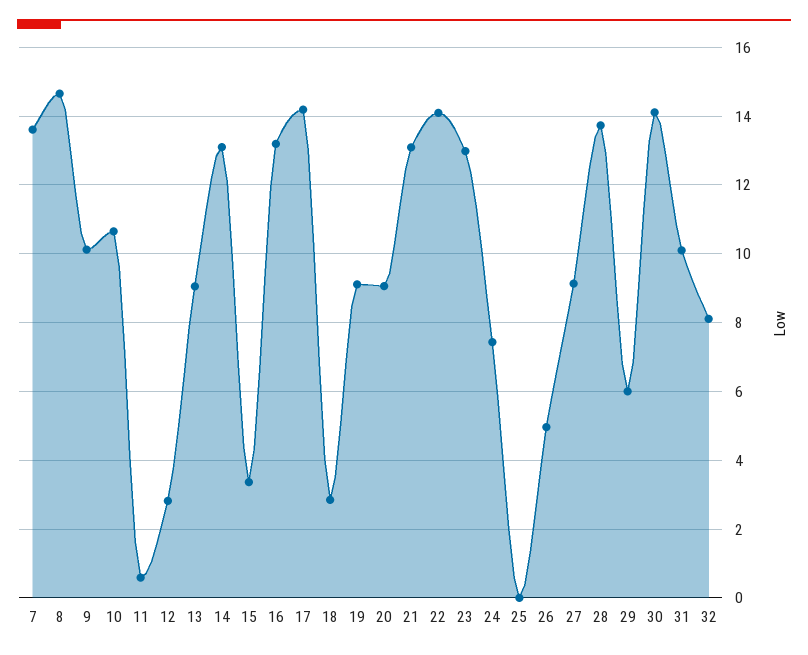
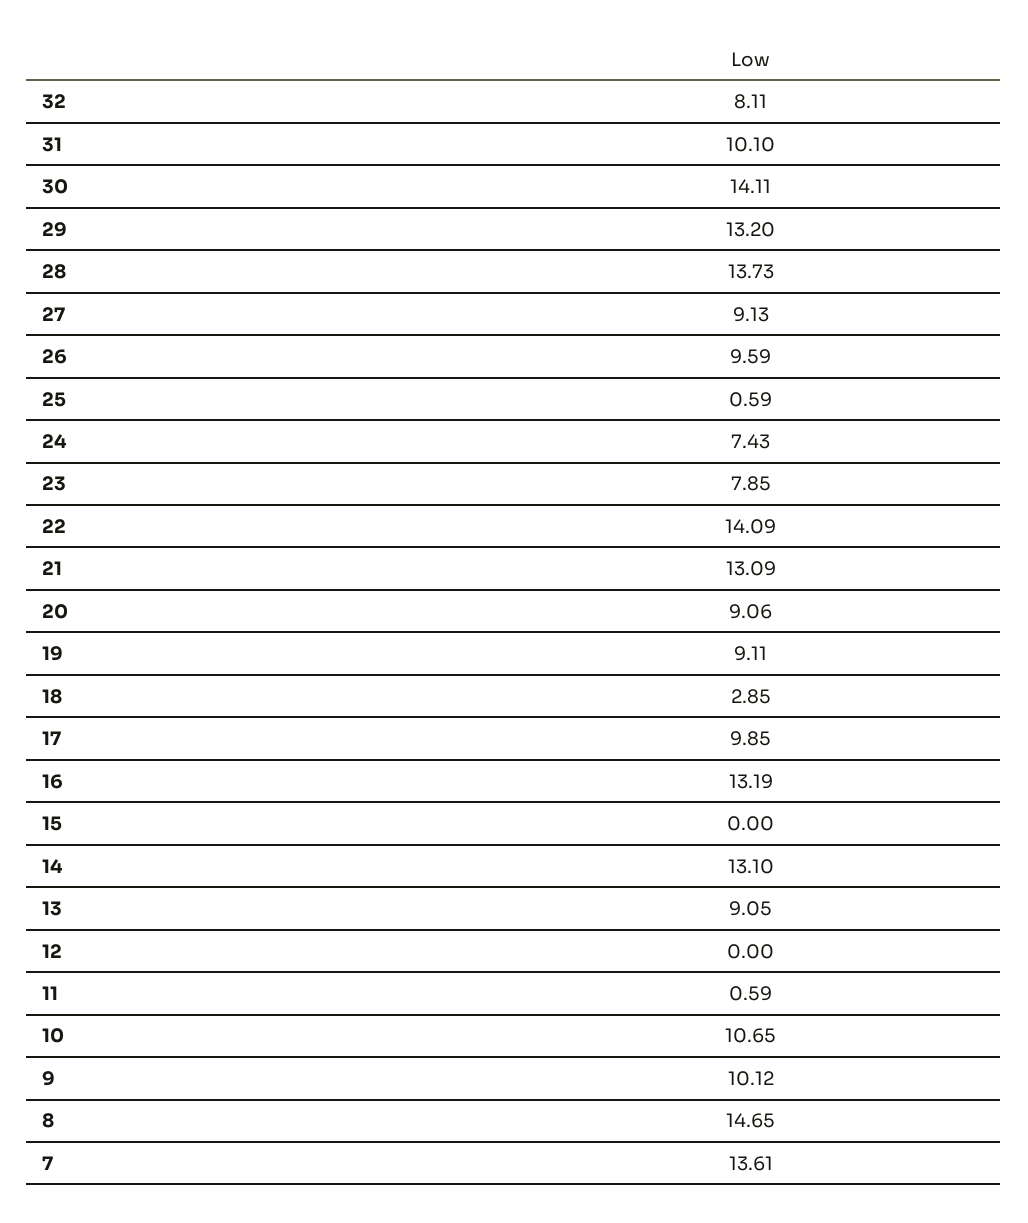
12: 2.8 -> 0
15: 3.4 -> 0
17: 14.2 -> 9.85
23: 13 -> 7.85
25: 0 -> 0.59
26: 5 -> 9.59
29: 6 -> 13.2

